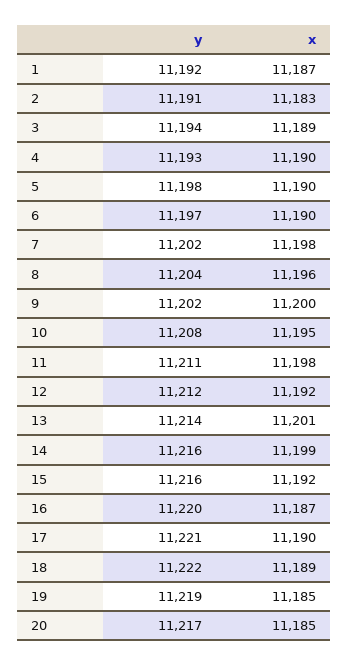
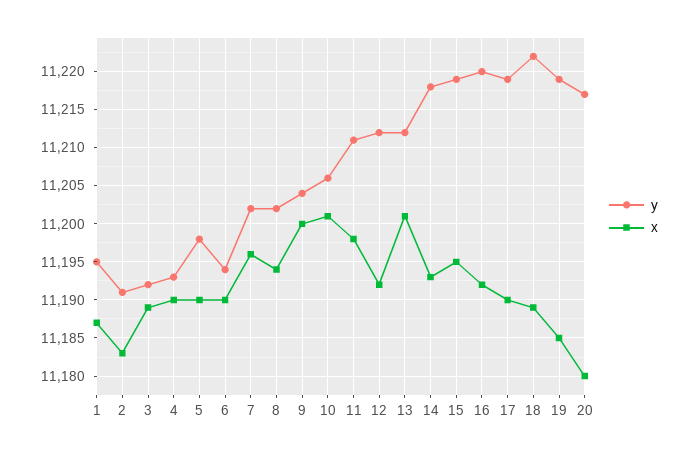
y, 1: 11192 -> 11195
y, 3: 11194 -> 11192
y, 6: 11197 -> 11194
x, 7: 11198 -> 11196
y, 8: 11204 -> 11202
x, 8: 11196 -> 11194
y, 9: 11202 -> 11204
y, 10: 11208 -> 11206
x, 10: 11195 -> 11201
y, 13: 11214 -> 11212
y, 14: 11216 -> 11218
x, 14: 11199 -> 11193
y, 15: 11216 -> 11219
x, 15: 11192 -> 11195
x, 16: 11187 -> 11192
y, 17: 11221 -> 11219
x, 20: 11185 -> 11180

